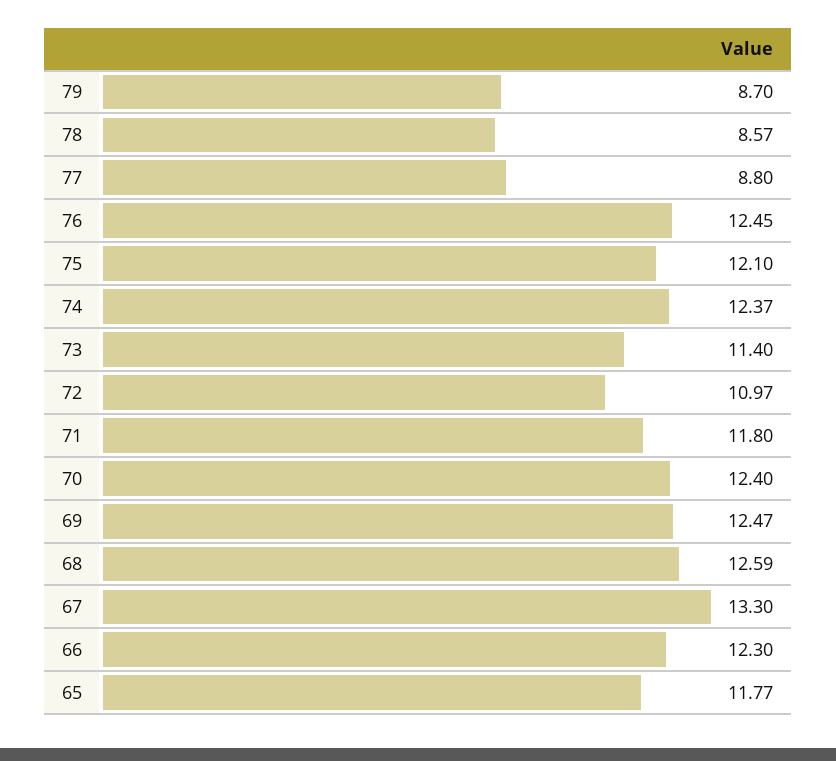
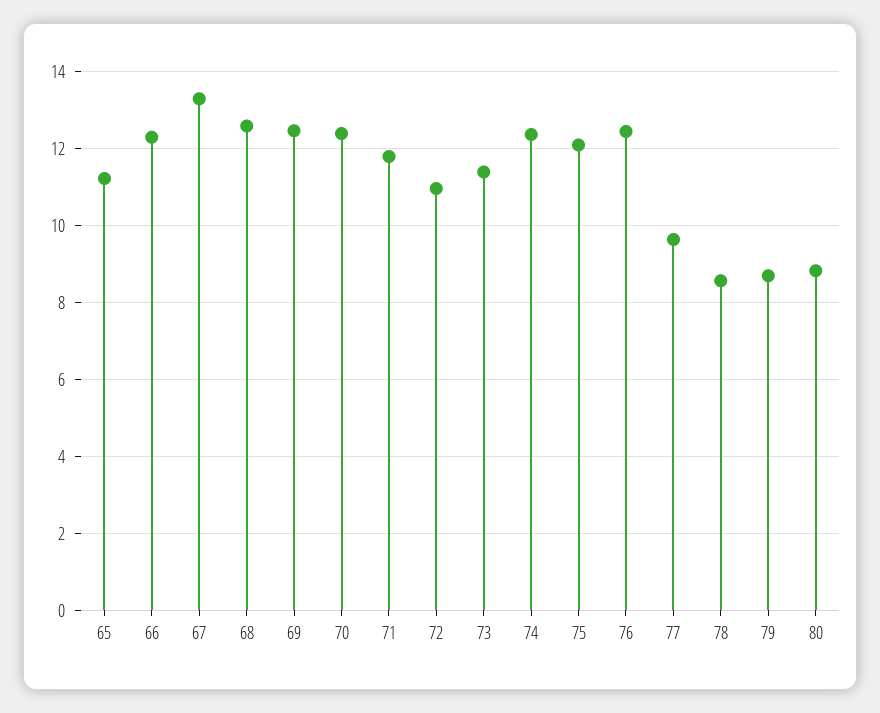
77: 8.8 -> 9.6
65: 11.77 -> 11.2
80: none -> 8.8

